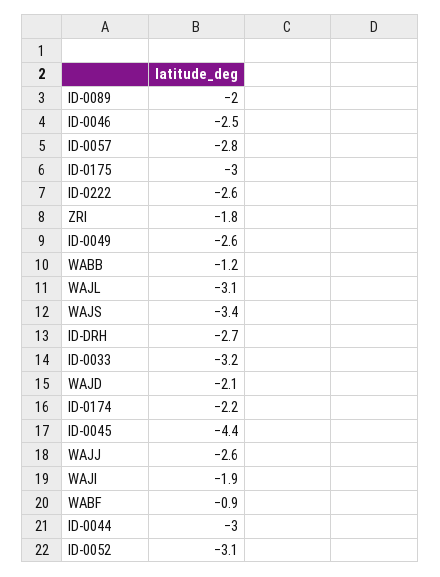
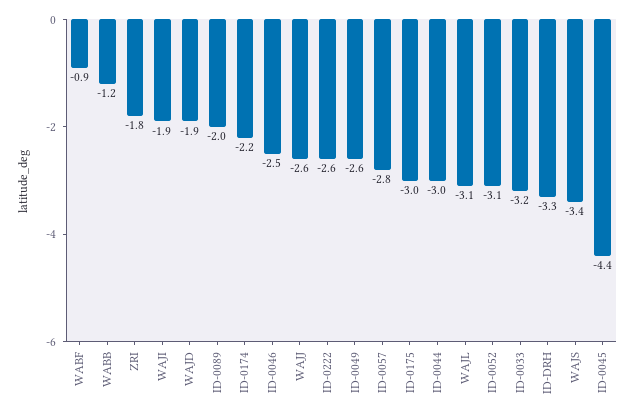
ID-DRH: -2.7 -> -3.3
WAJD: -2.1 -> -1.9

